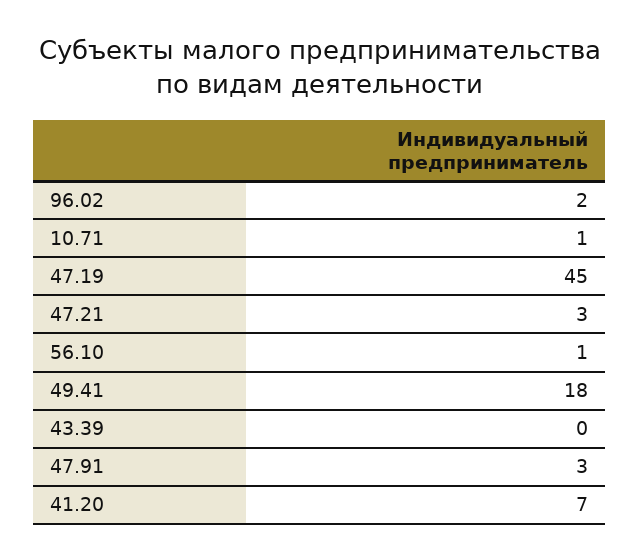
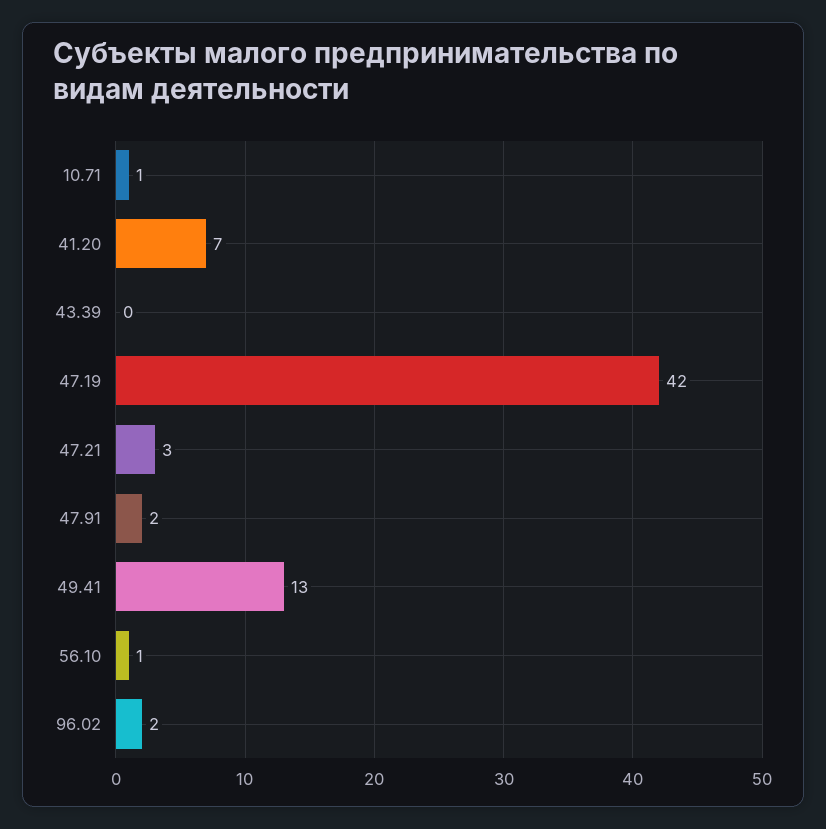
47.19: 45 -> 42
49.41: 18 -> 13
47.91: 3 -> 2

